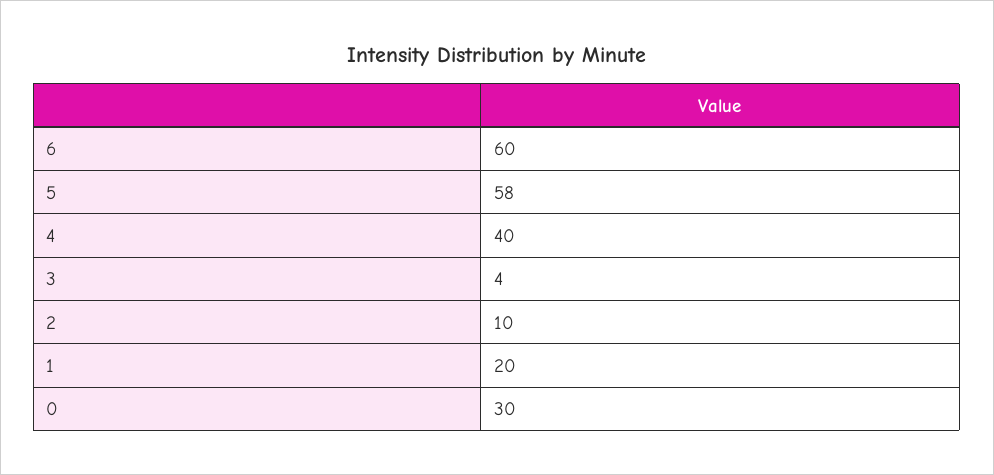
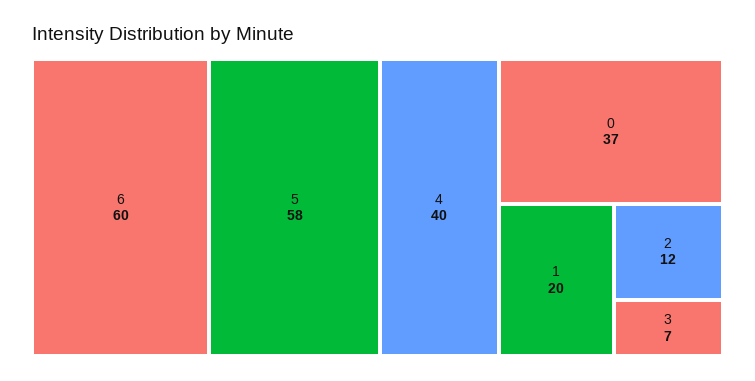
3: 4 -> 7
2: 10 -> 12
0: 30 -> 37

